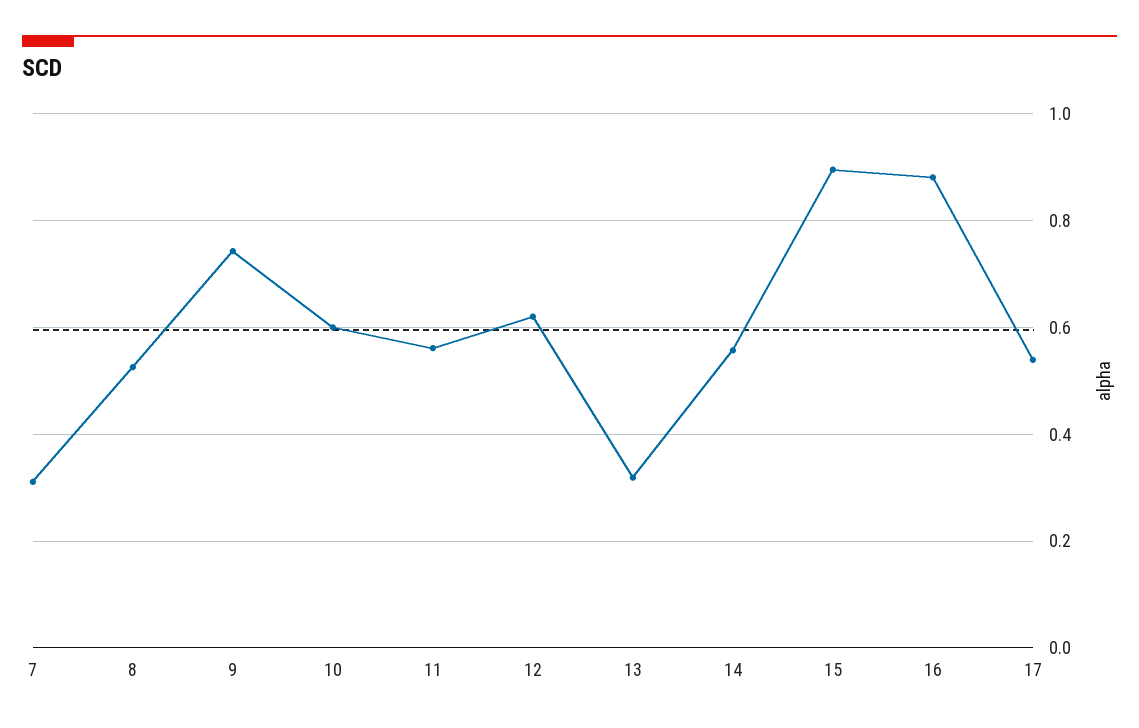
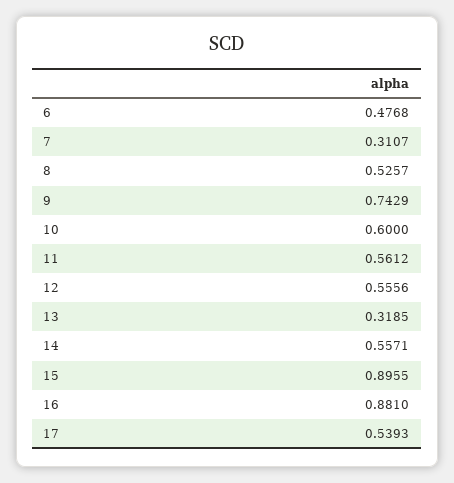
12: 0.62 -> 0.5556
6: none -> 0.4768

